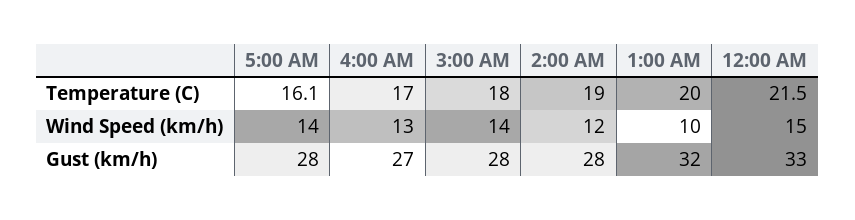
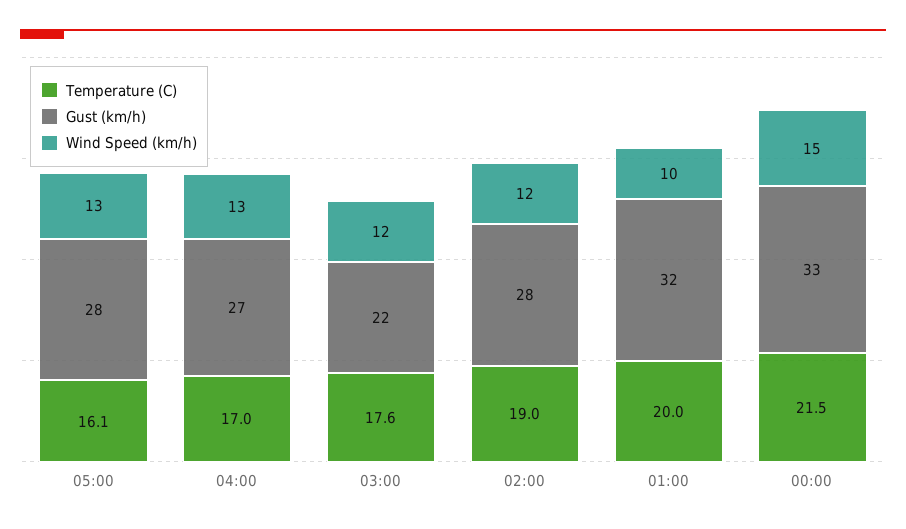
Temperature (C), 3:00 AM: 18 -> 17.6
Wind Speed (km/h), 5:00 AM: 14 -> 13
Wind Speed (km/h), 3:00 AM: 14 -> 12
Gust (km/h), 3:00 AM: 28 -> 22

